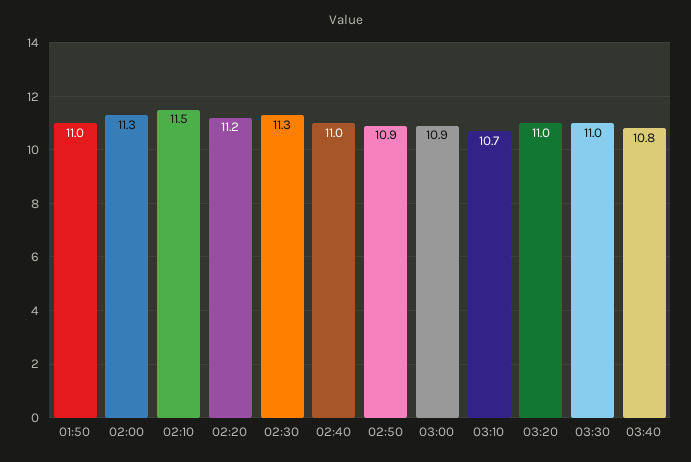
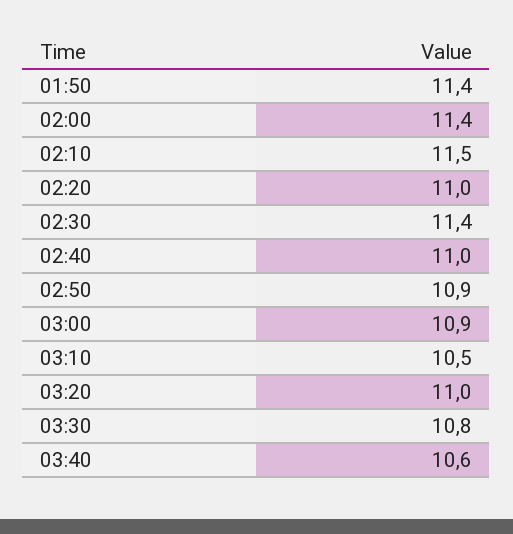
01:50: 11 -> 11.4
02:00: 11.3 -> 11.4
02:20: 11.2 -> 11
02:30: 11.3 -> 11.4
03:10: 10.7 -> 10.5
03:30: 11 -> 10.8
03:40: 10.8 -> 10.6

